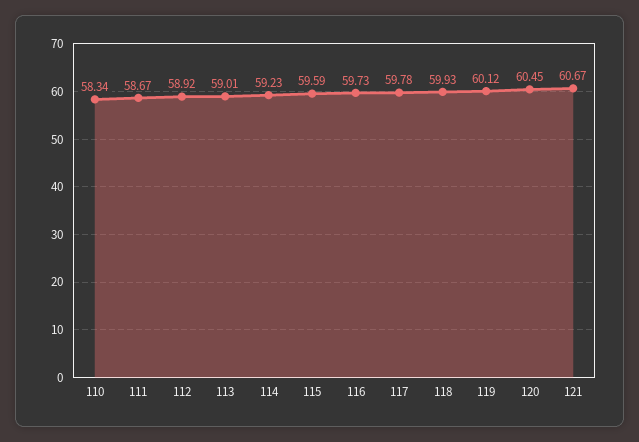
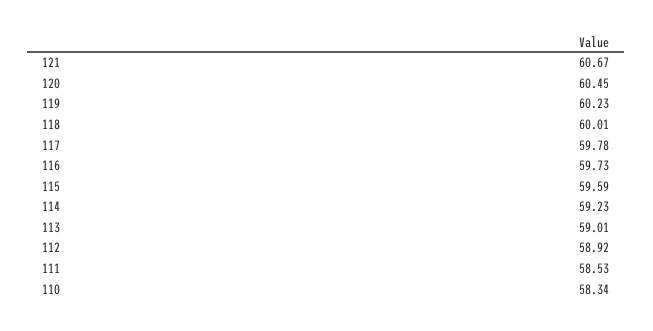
111: 58.67 -> 58.53
118: 59.93 -> 60.01
119: 60.12 -> 60.23

